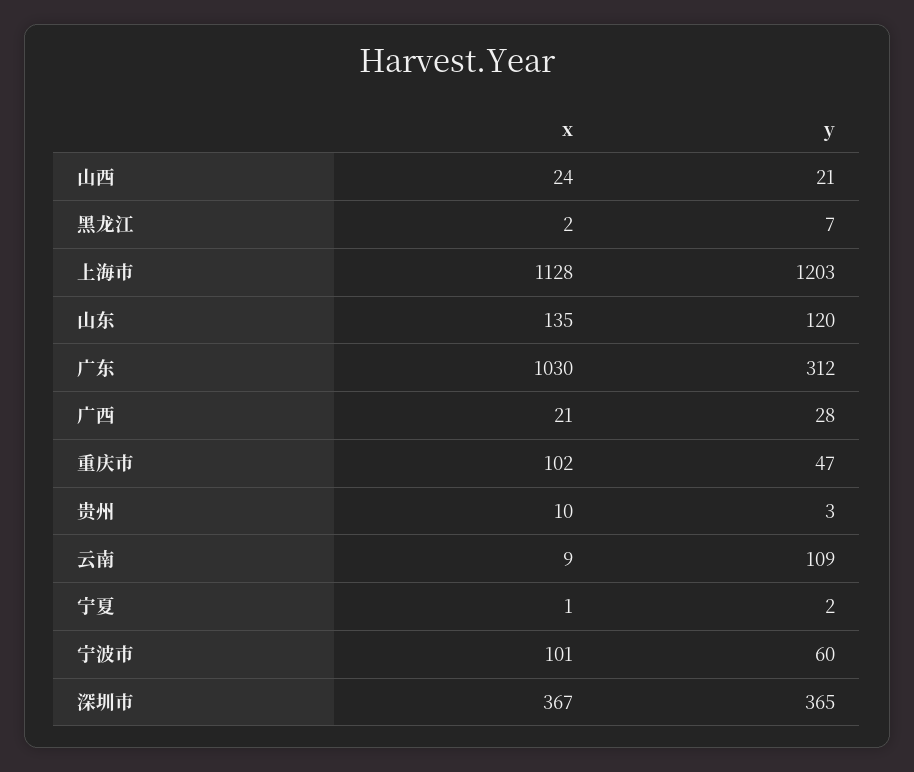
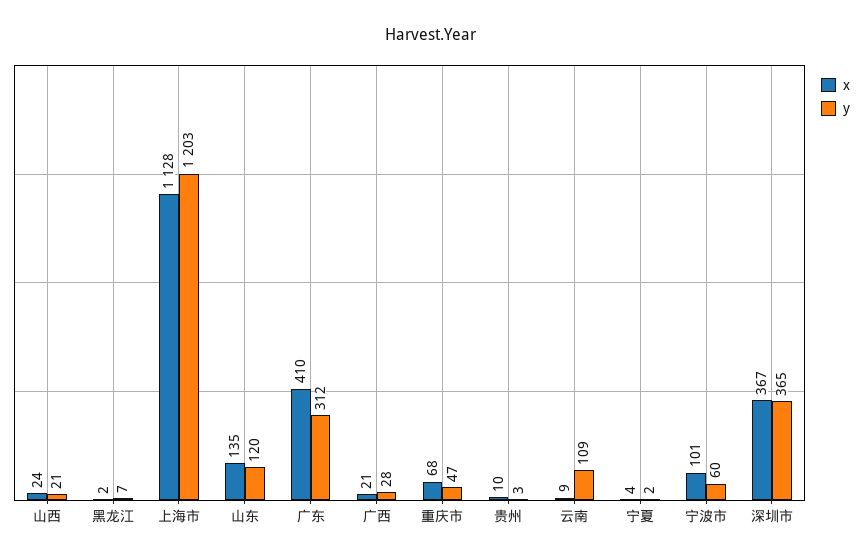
x, 广东: 1030 -> 410
x, 重庆市: 102 -> 68
x, 宁夏: 1 -> 4

